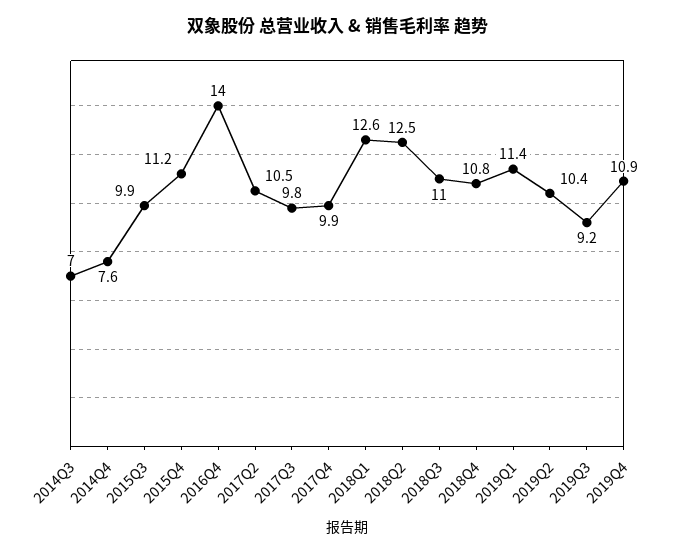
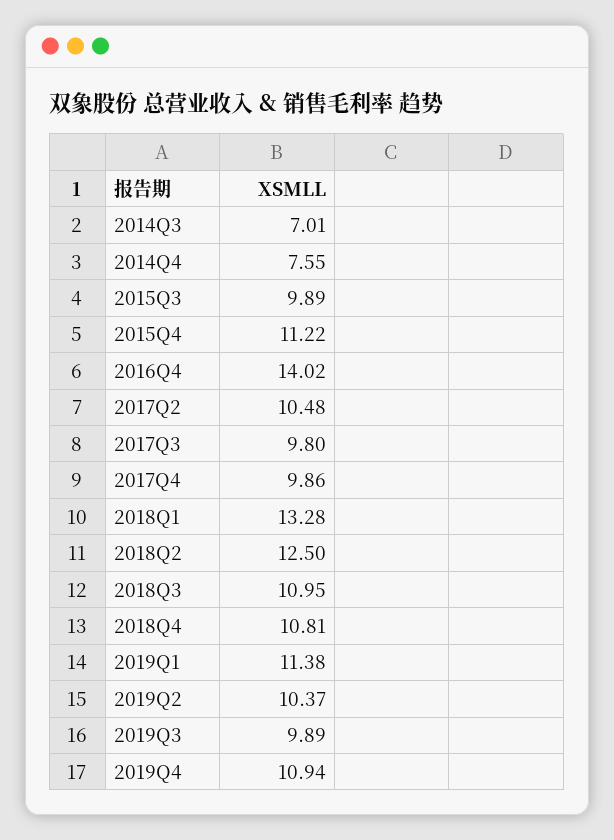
2018Q1: 12.6 -> 13.28
2019Q3: 9.2 -> 9.89

